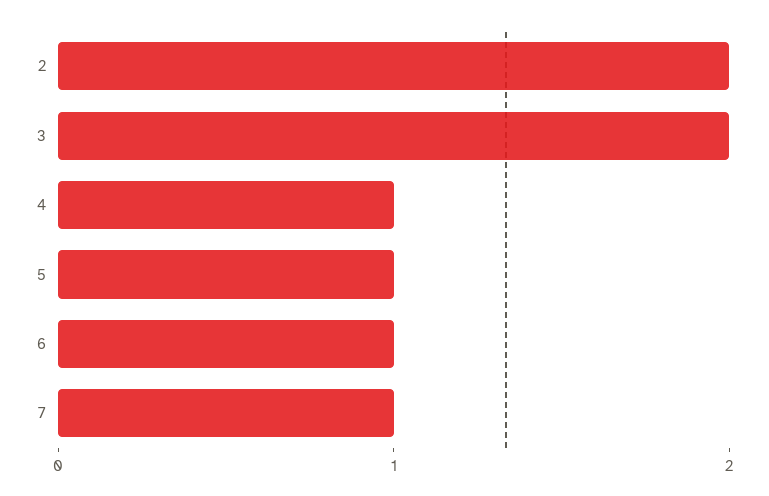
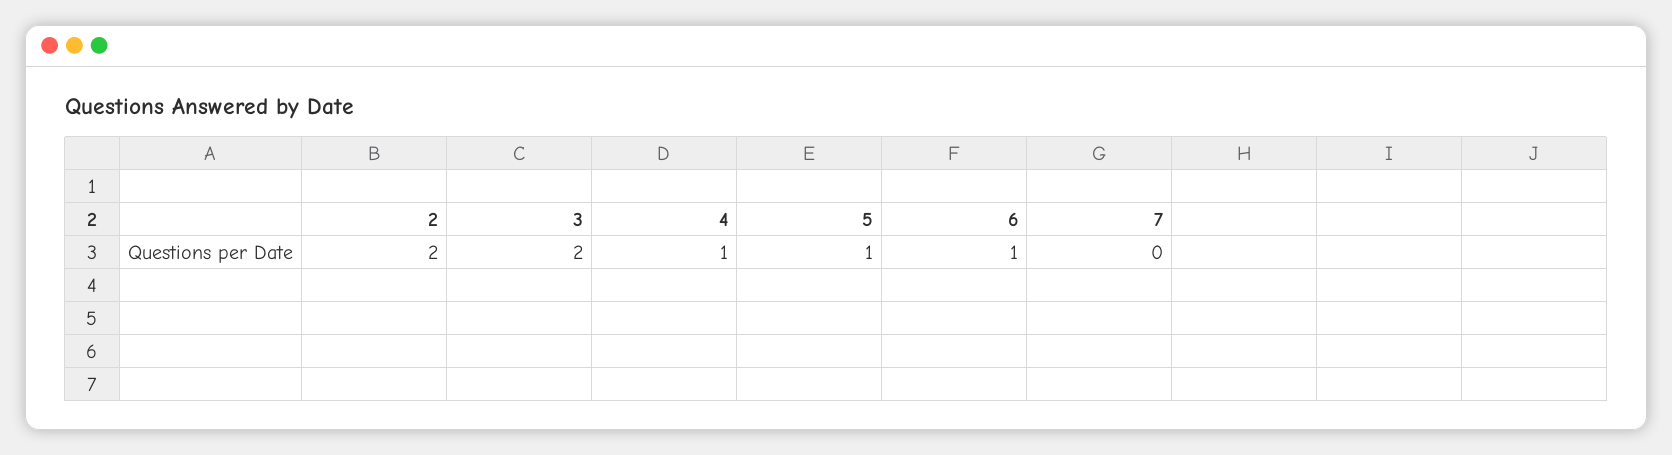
7: 1 -> 0

